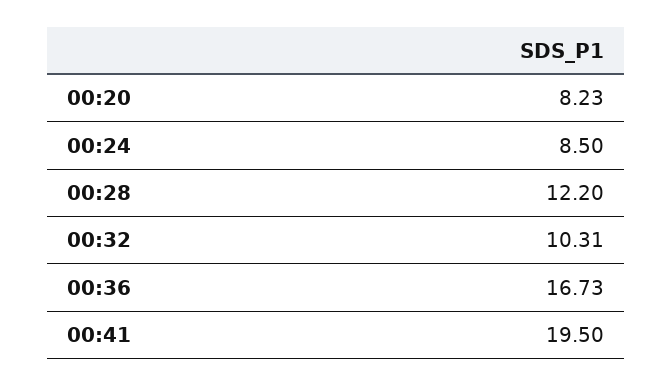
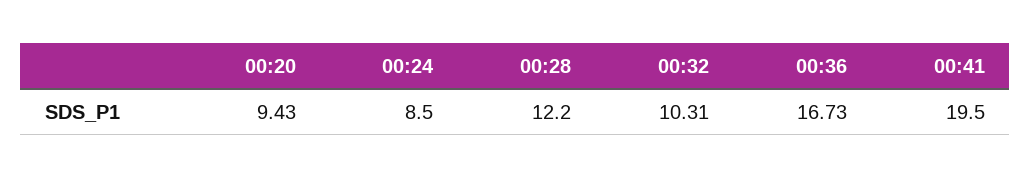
00:20: 8.23 -> 9.43

